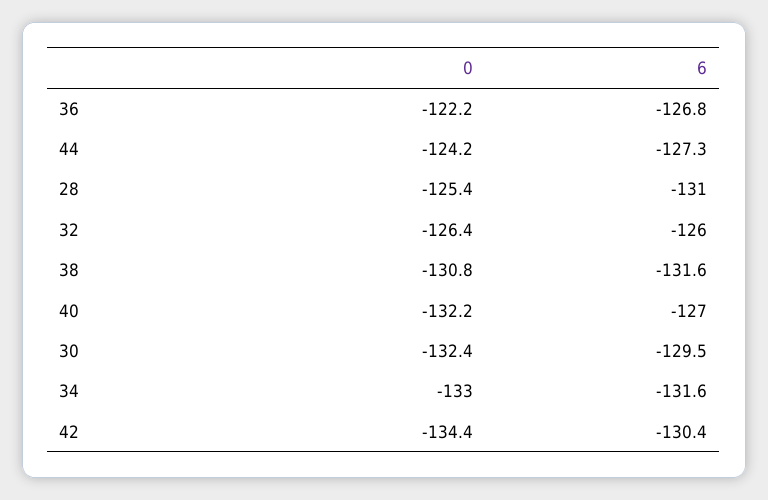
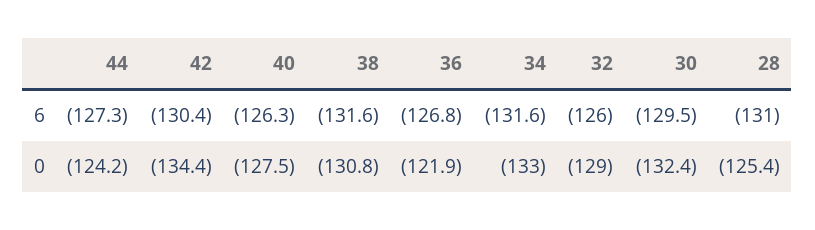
0, 36: -122.2 -> -121.9
0, 32: -126.4 -> -129
0, 40: -132.2 -> -127.5
6, 40: -127 -> -126.3

